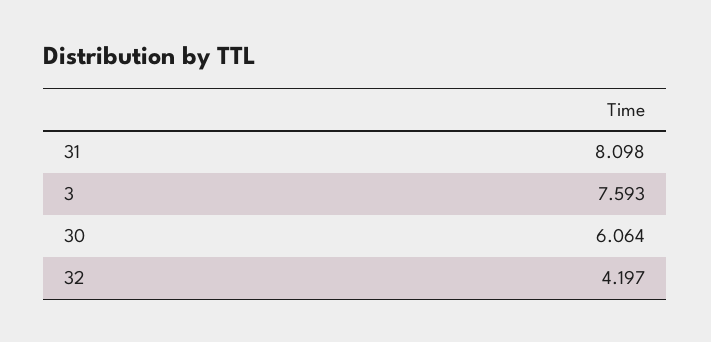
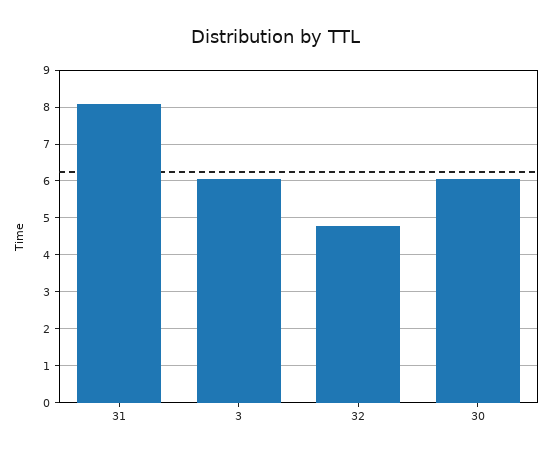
3: 7.593 -> 6
32: 4.197 -> 4.8

